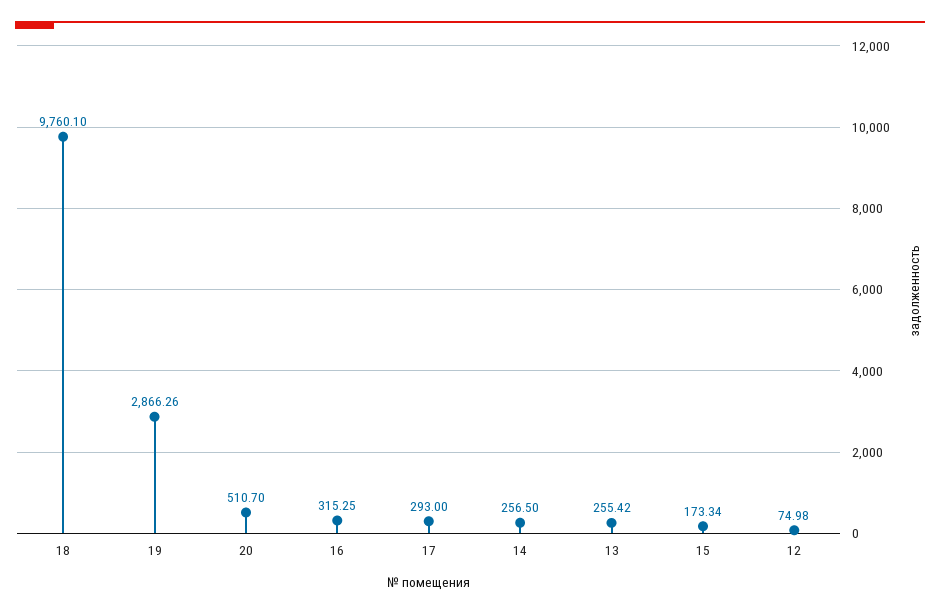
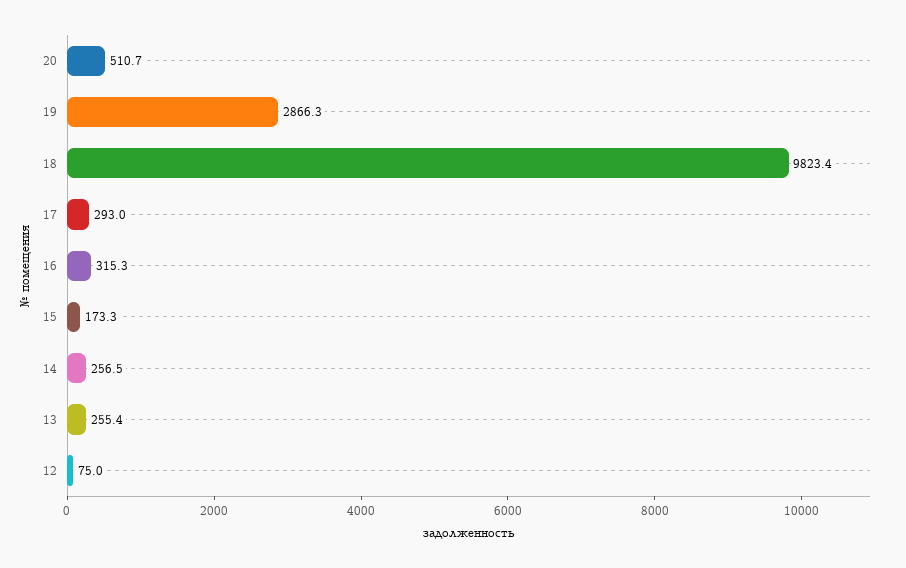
18: 9760.1 -> 9823.4

